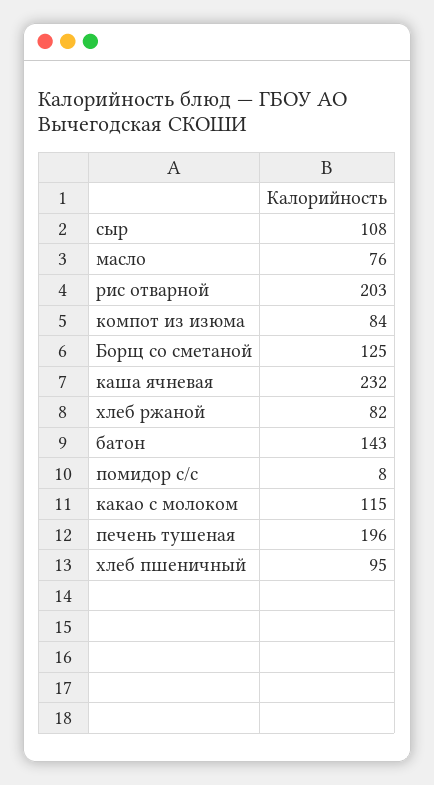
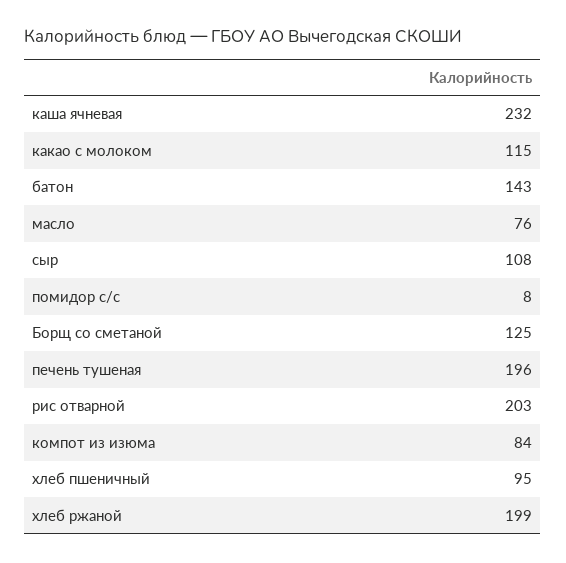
хлеб ржаной: 82 -> 199

